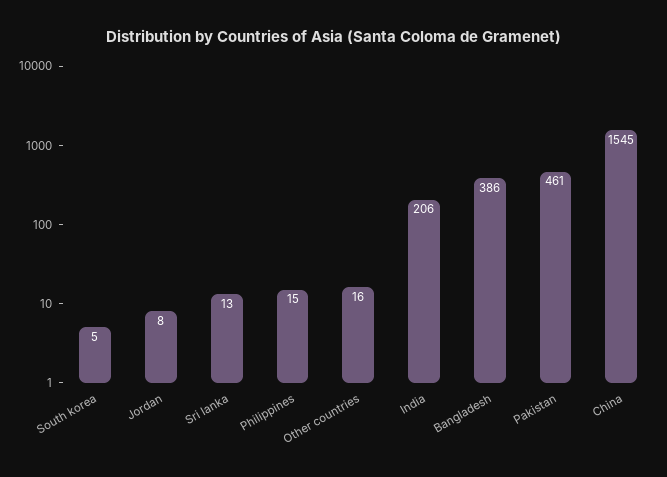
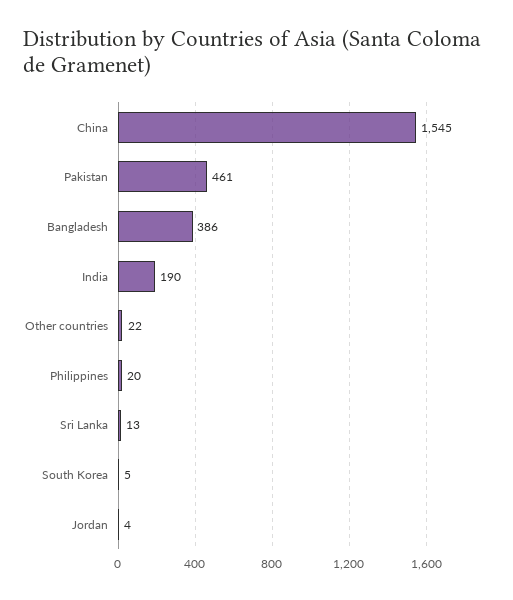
Jordan: 8 -> 4
Philippines: 15 -> 20
Other countries: 16 -> 22
India: 206 -> 190

